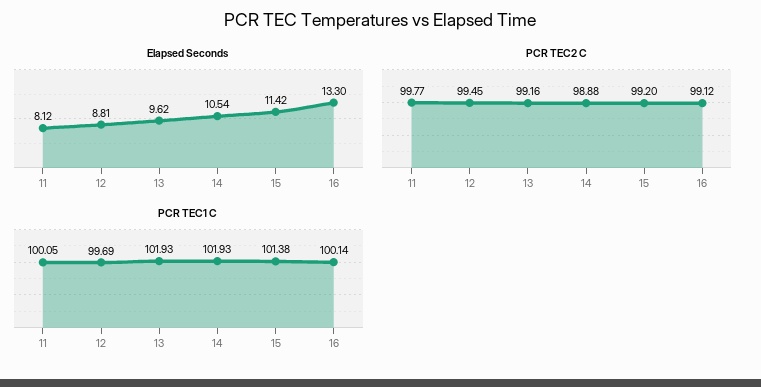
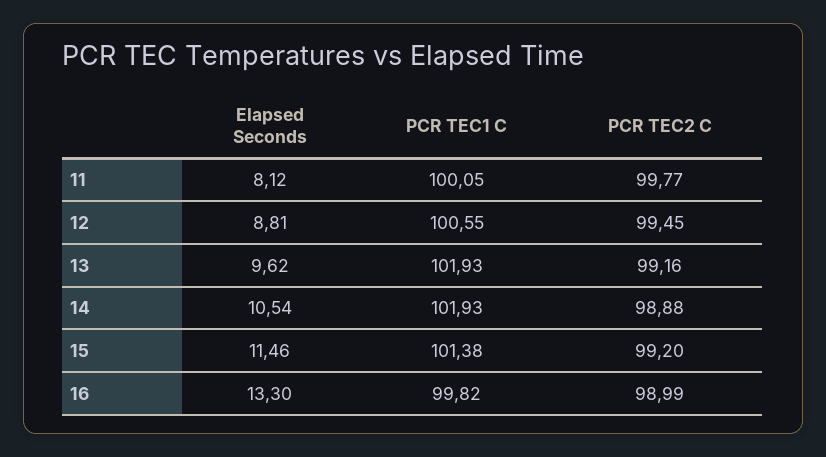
Elapsed Seconds, 15: 11.42 -> 11.46
PCR TEC2 C, 16: 99.12 -> 98.99
PCR TEC1 C, 12: 99.69 -> 100.55
PCR TEC1 C, 16: 100.14 -> 99.82

